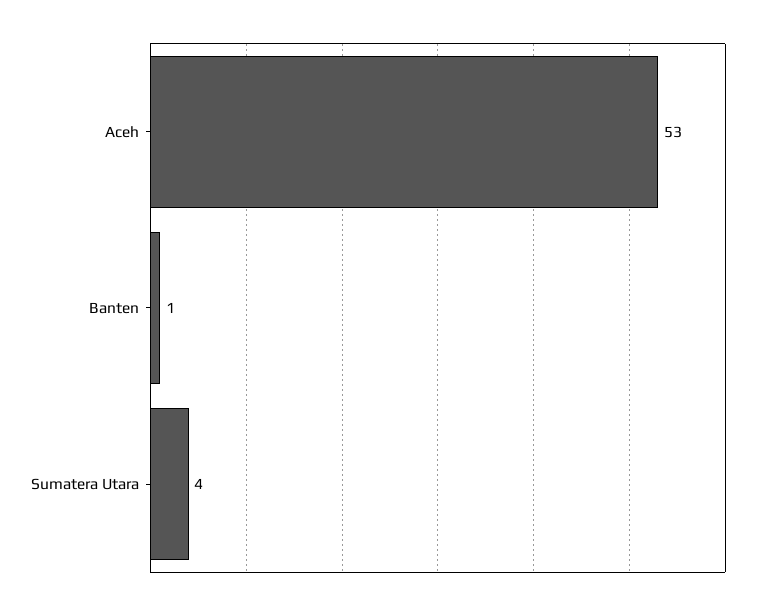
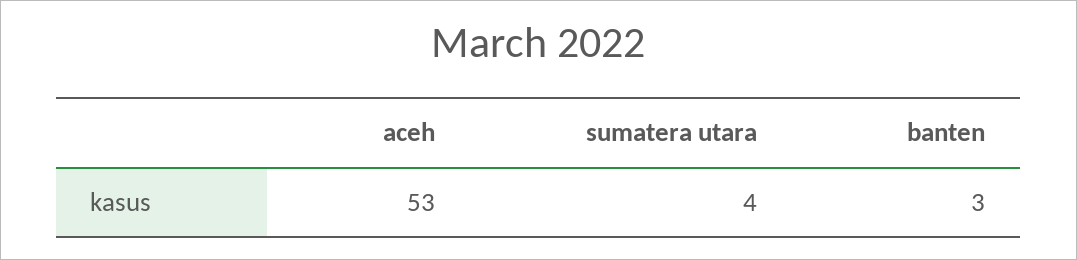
Banten: 1 -> 3

